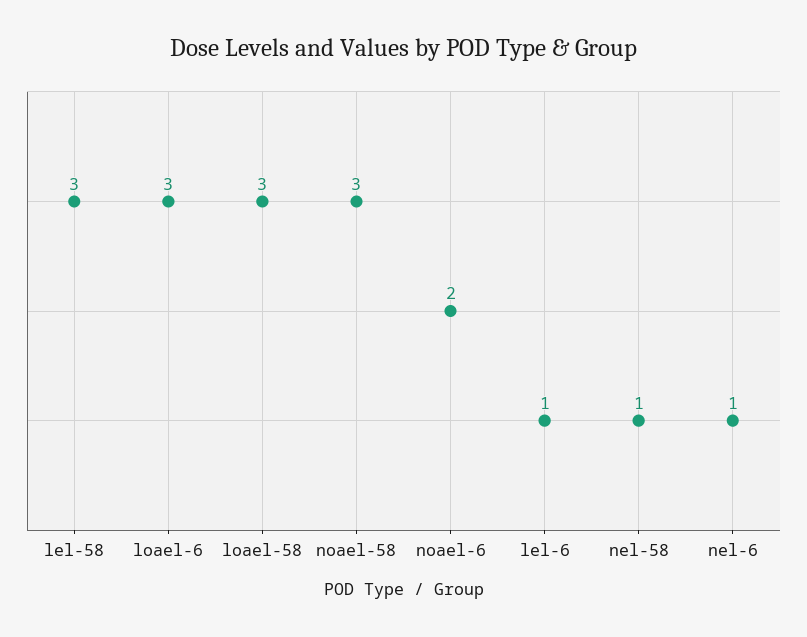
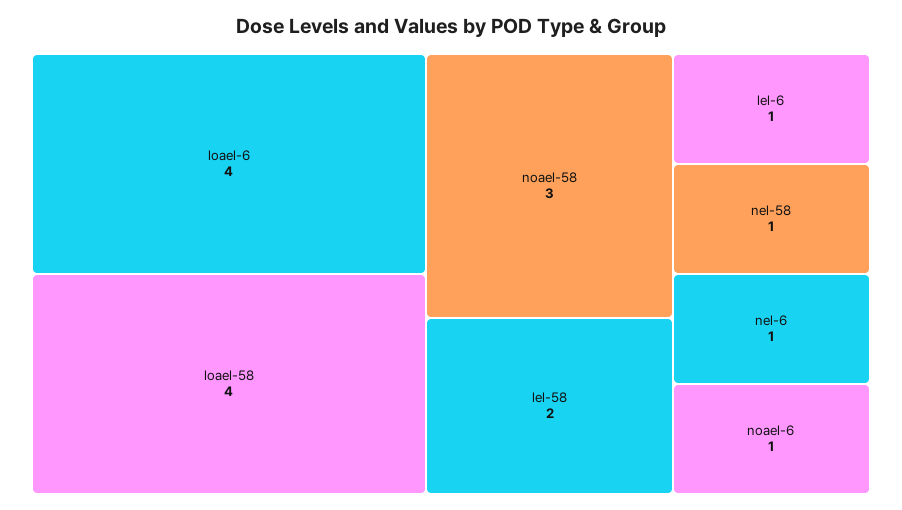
lel-58: 3 -> 2
loael-6: 3 -> 4
loael-58: 3 -> 4
noael-6: 2 -> 1

